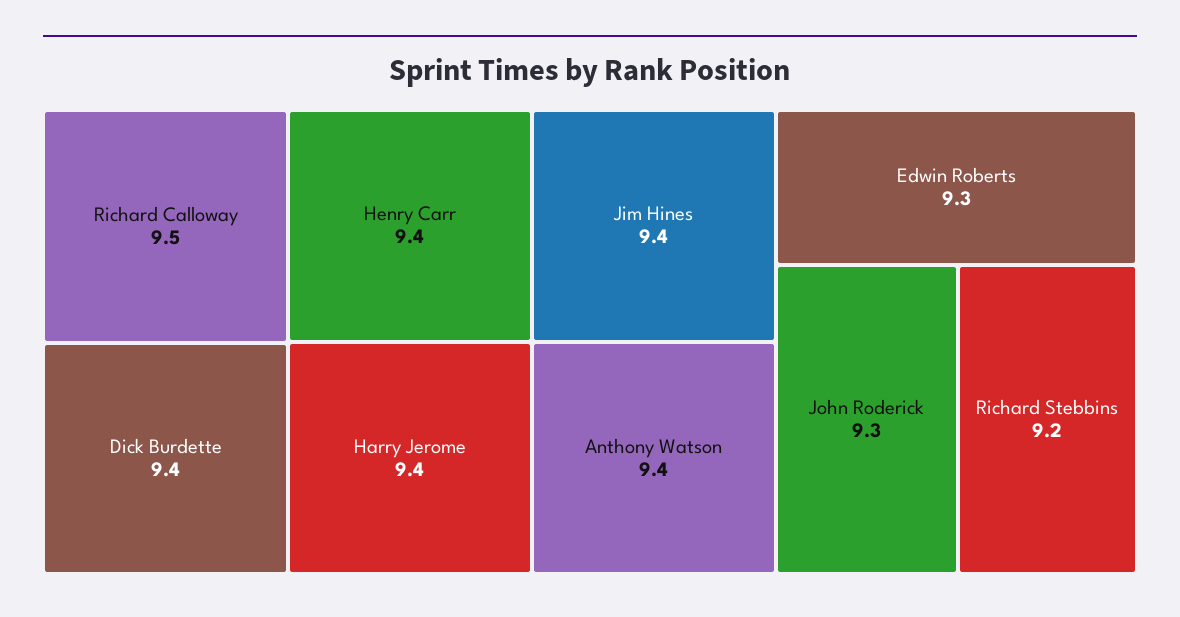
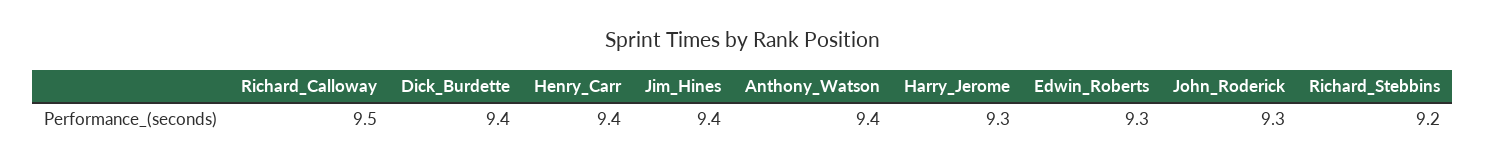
Harry Jerome: 9.4 -> 9.3

